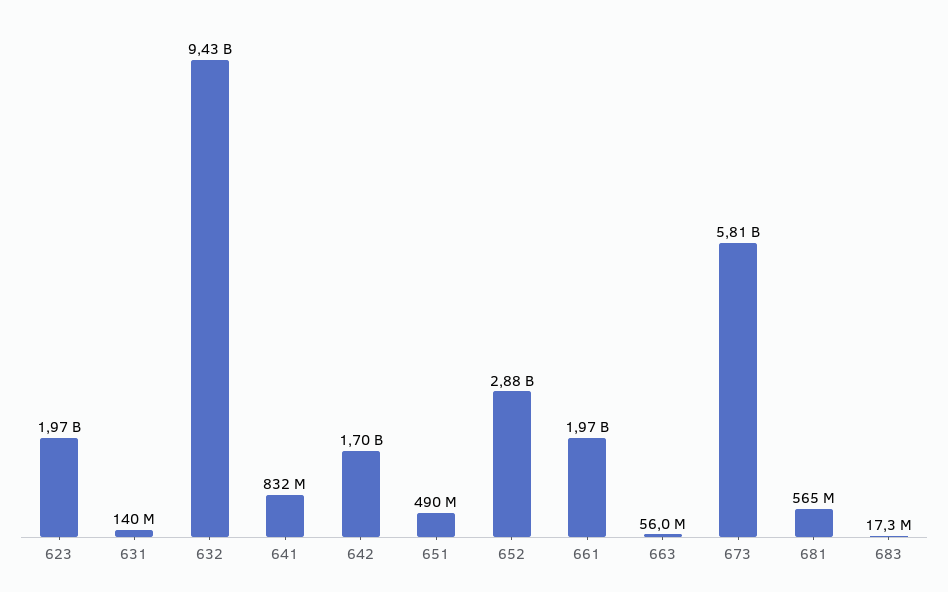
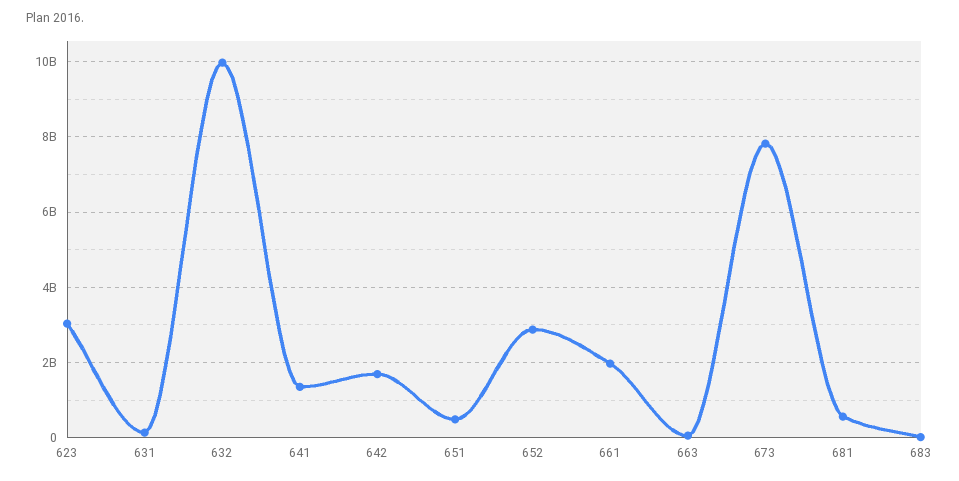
623: 1970000000 -> 3000000000
632: 9430000000 -> 10000000000
641: 832000000 -> 1400000000
673: 5810000000 -> 7800000000

